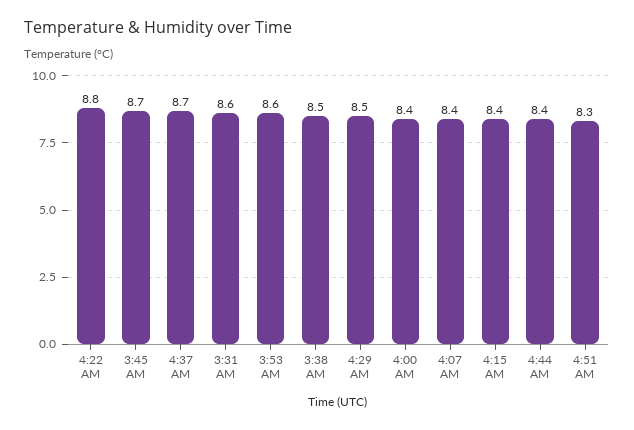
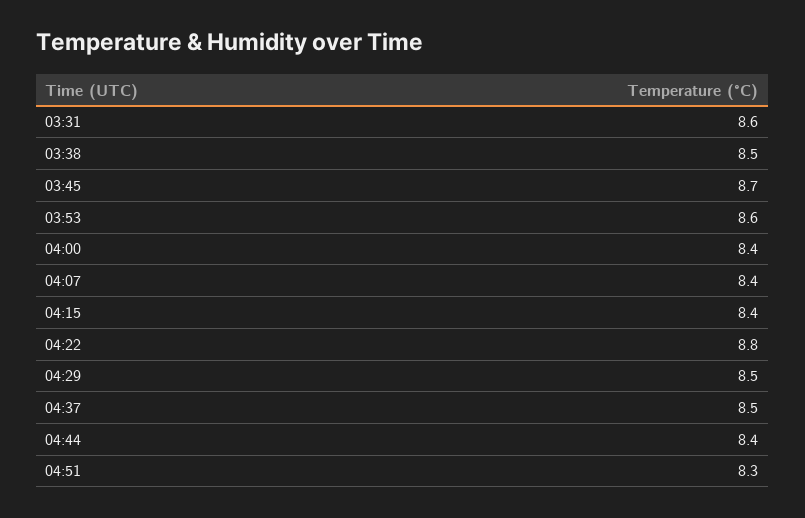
4:37 AM: 8.7 -> 8.5

